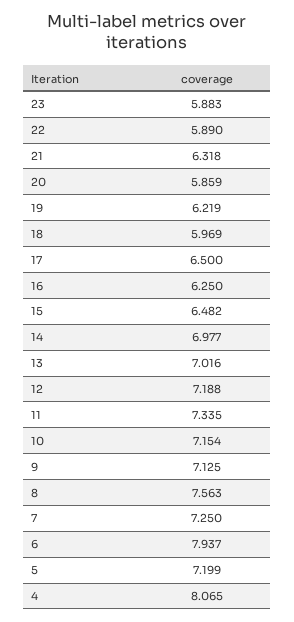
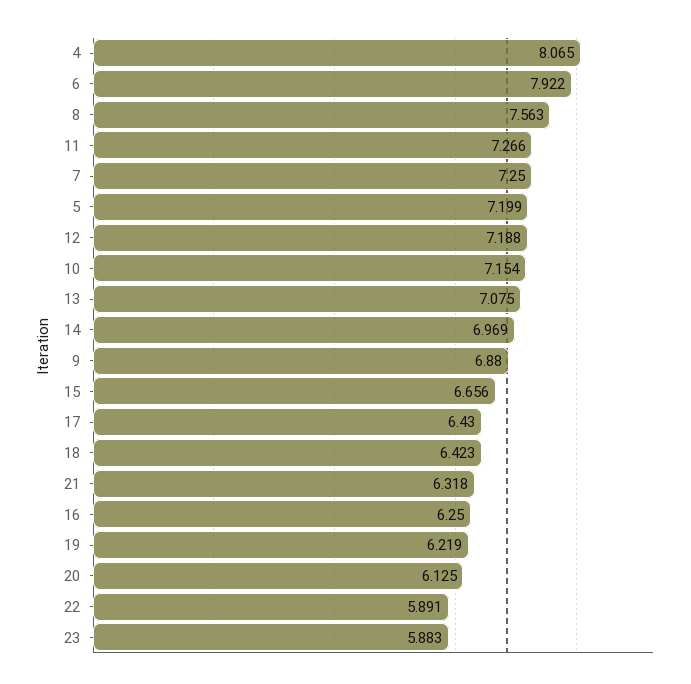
22: 5.89 -> 5.891
20: 5.859 -> 6.125
18: 5.969 -> 6.423
17: 6.5 -> 6.43
15: 6.482 -> 6.656
14: 6.977 -> 6.969
13: 7.016 -> 7.075
11: 7.335 -> 7.266
9: 7.125 -> 6.88
6: 7.937 -> 7.922

